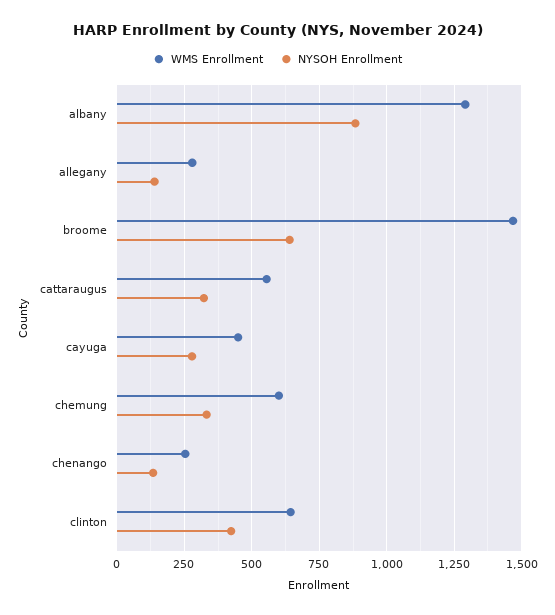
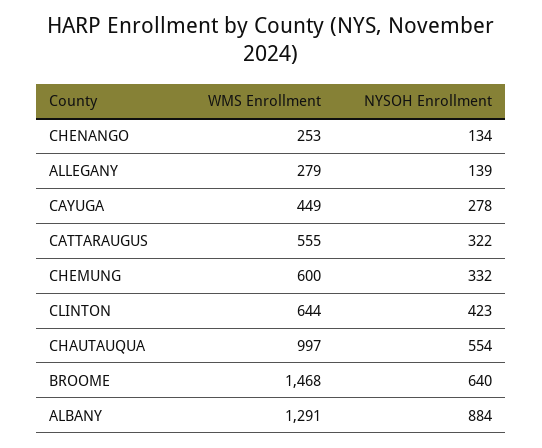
WMS Enrollment, CHAUTAUQUA: none -> 997
NYSOH Enrollment, CHAUTAUQUA: none -> 554

